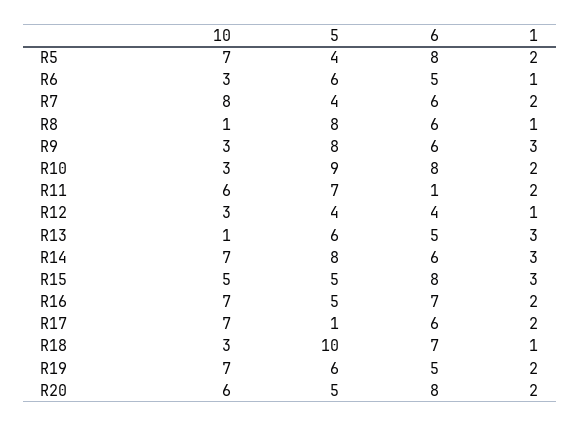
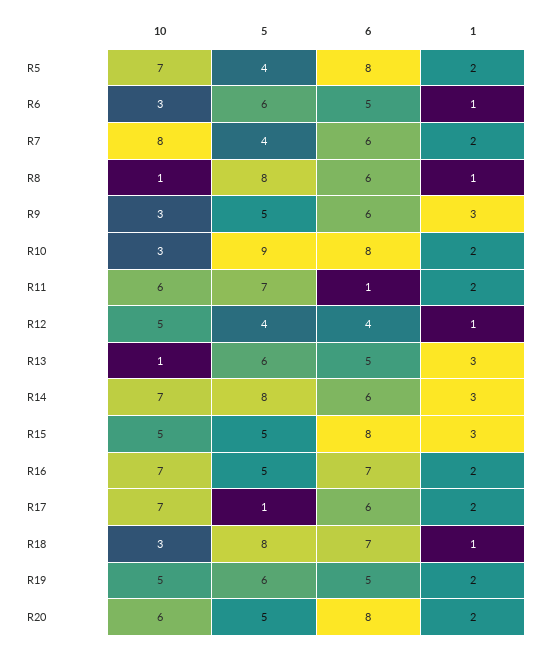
5, R9: 8 -> 5
10, R12: 3 -> 5
5, R18: 10 -> 8
10, R19: 7 -> 5

